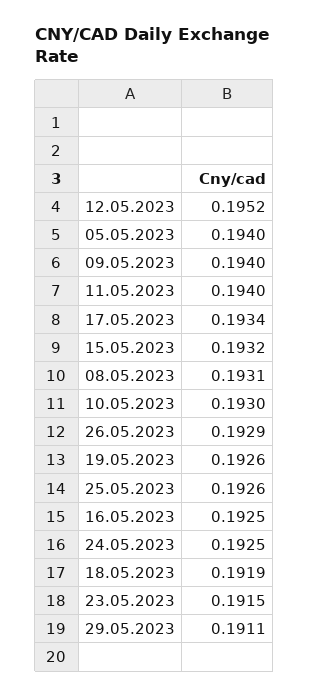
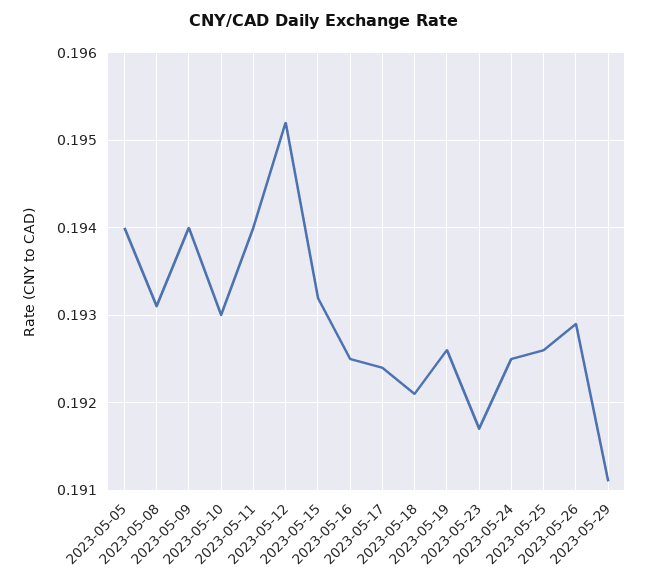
17.05.2023: 0.1934 -> 0.1924
18.05.2023: 0.1919 -> 0.1921
23.05.2023: 0.1915 -> 0.1917

